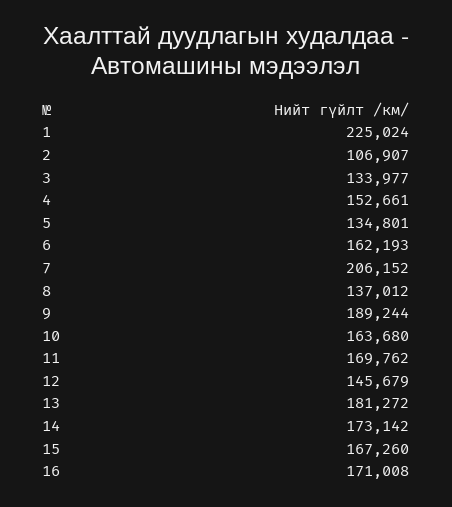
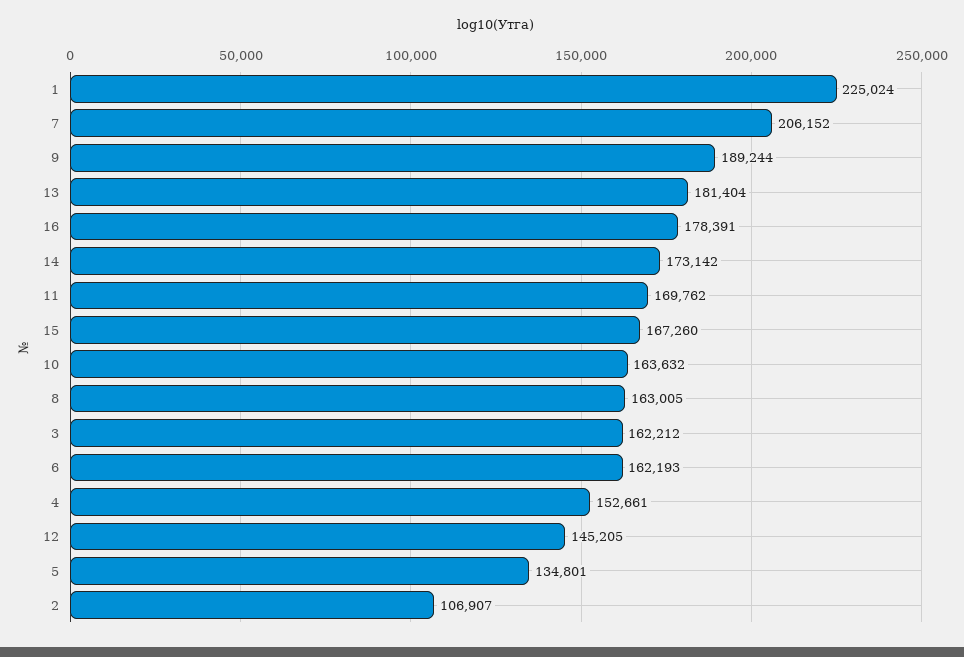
3: 133977 -> 162212
8: 137012 -> 163005
10: 163680 -> 163632
12: 145679 -> 145205
13: 181272 -> 181404
16: 171008 -> 178391

